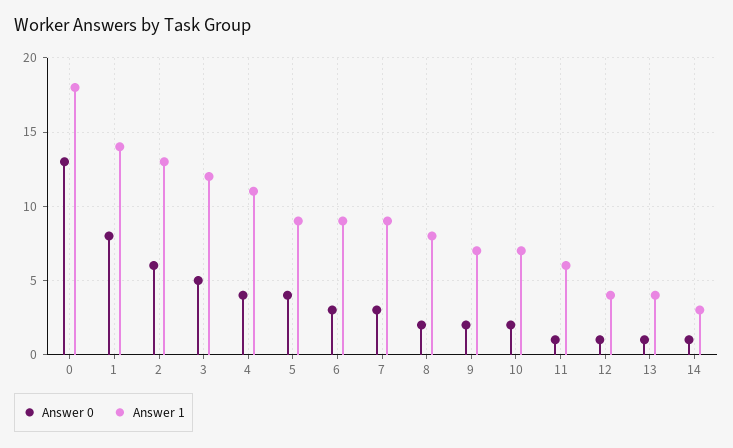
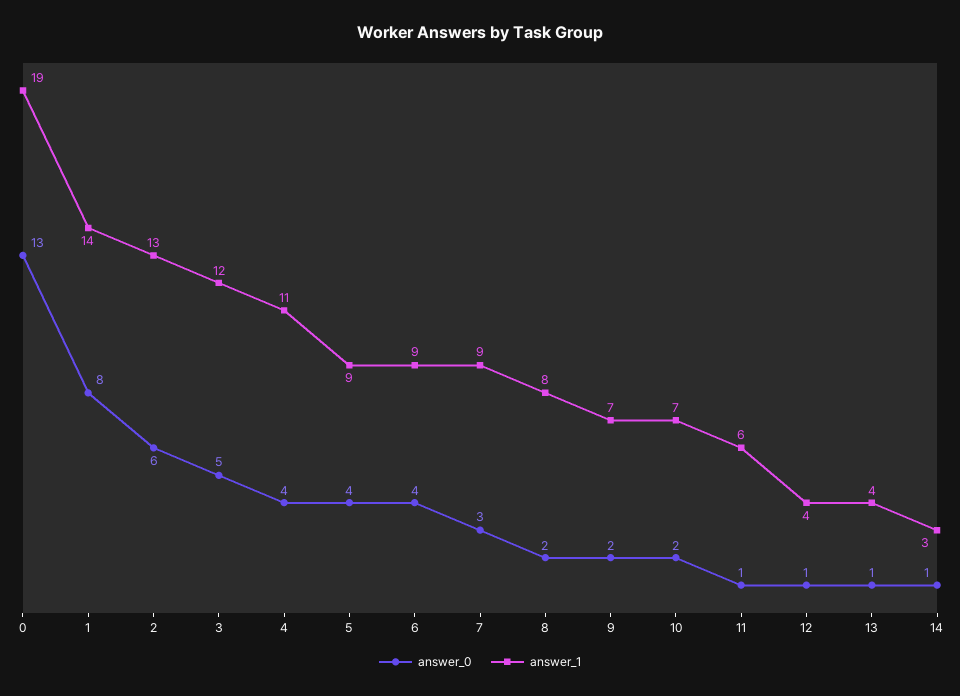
Answer 1, 0: 18 -> 19
Answer 0, 6: 3 -> 4

